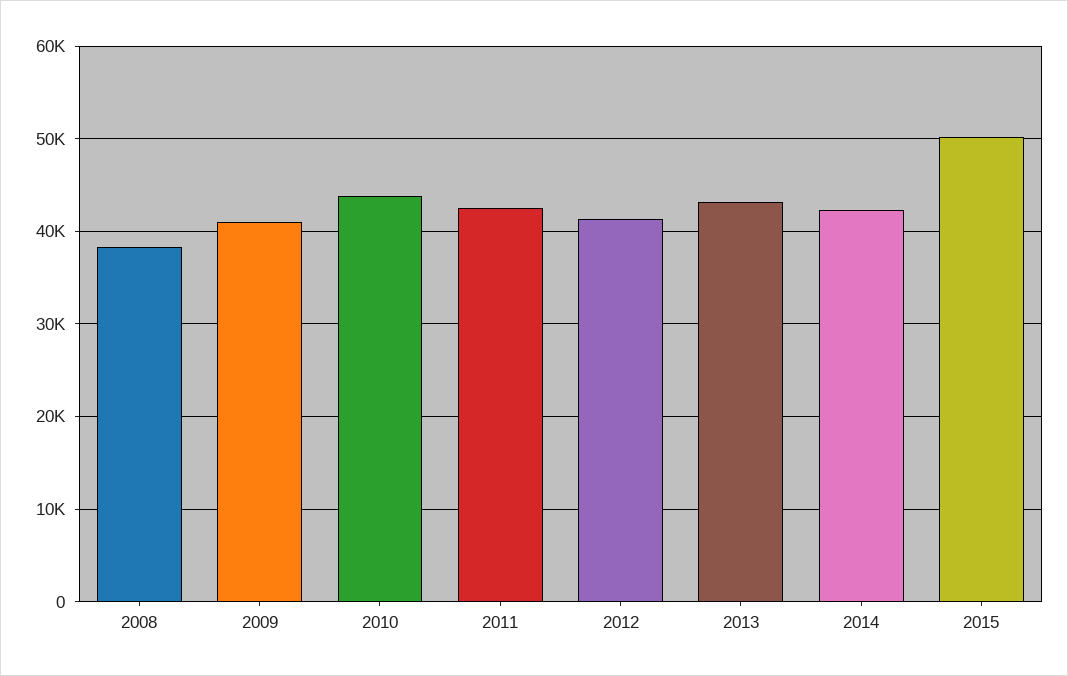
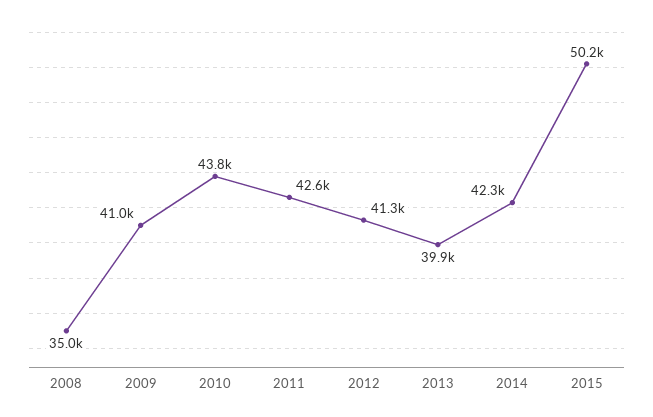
2008: 38000 -> 35000
2013: 43000 -> 39900

